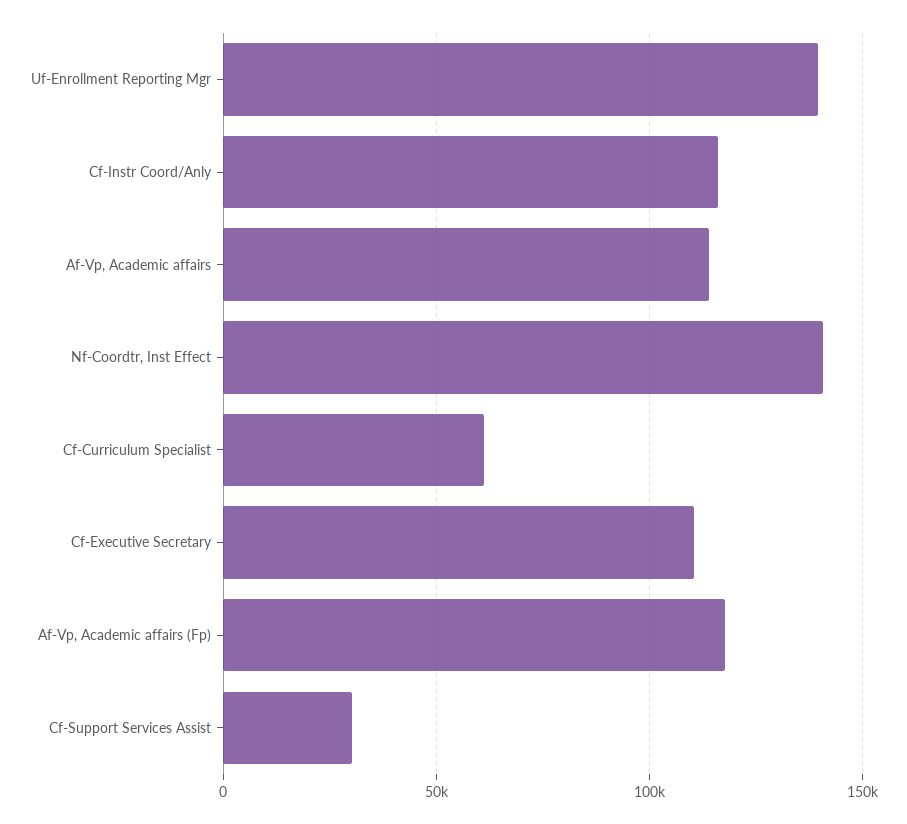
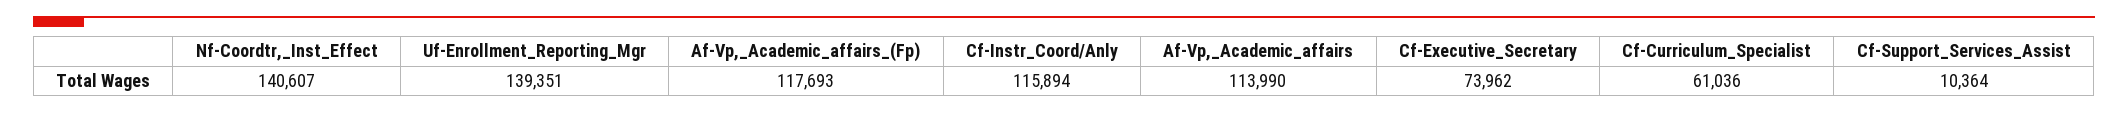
Cf-Executive Secretary: 110000 -> 73962
Cf-Support Services Assist: 30000 -> 10364

